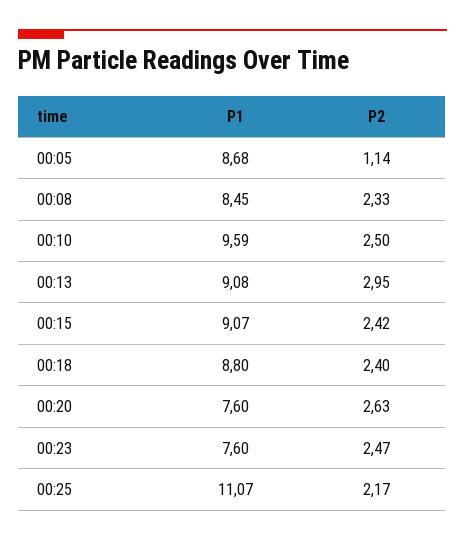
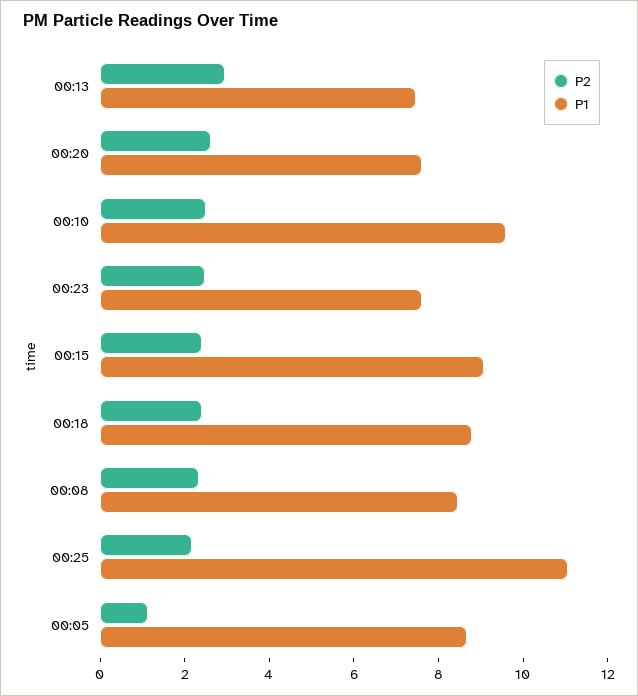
P1, 00:13: 9.08 -> 7.5

